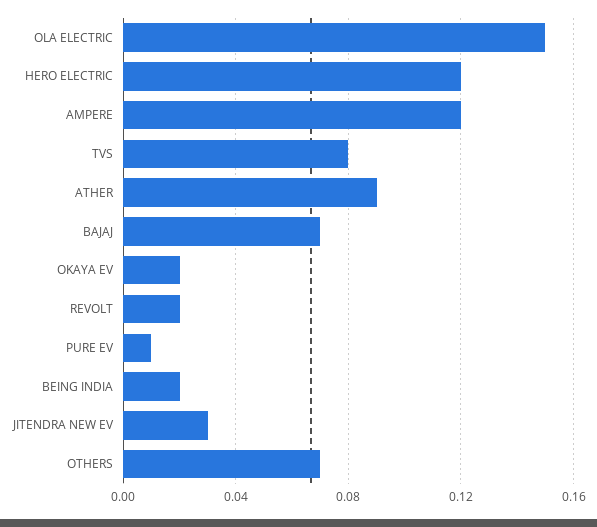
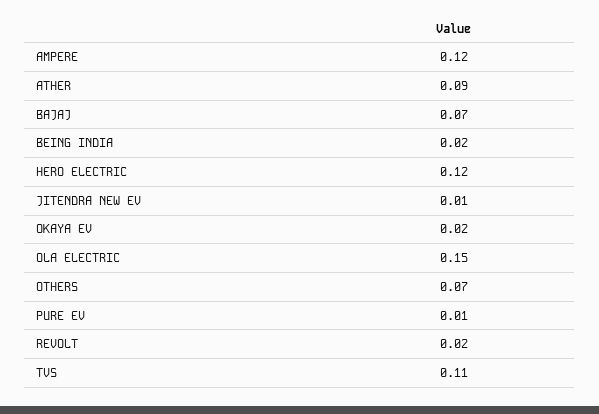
TVS: 0.08 -> 0.11
JITENDRA NEW EV: 0.03 -> 0.01

